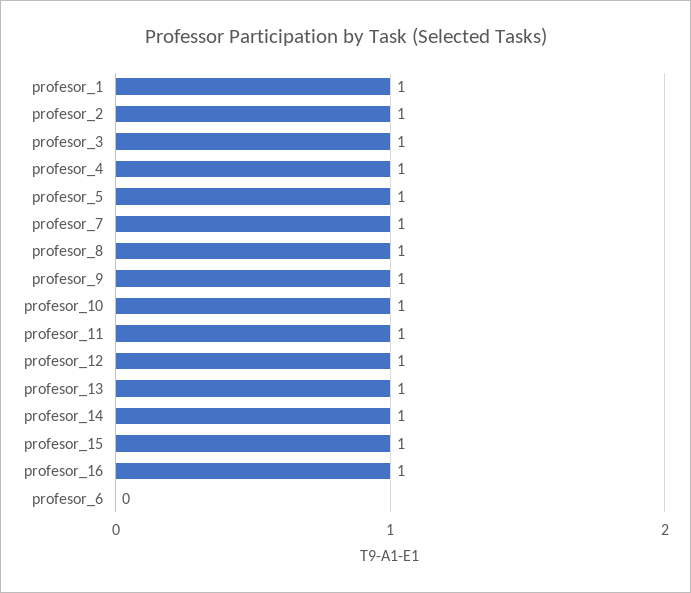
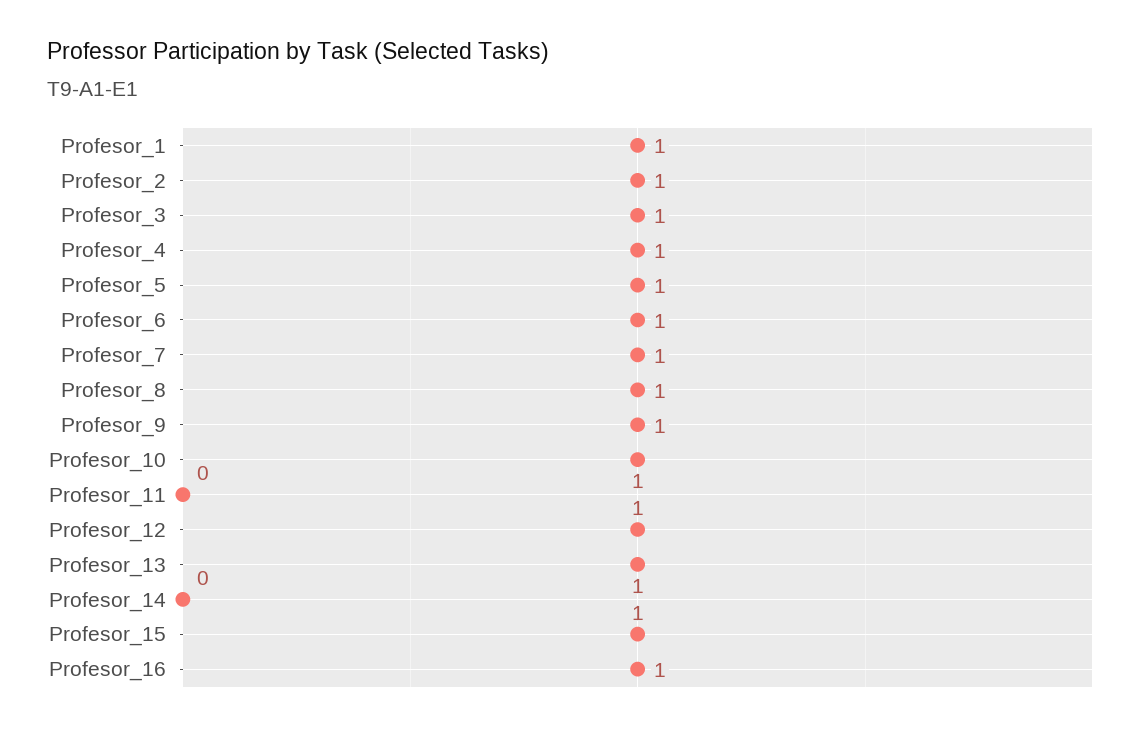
profesor_11: 1 -> 0
profesor_14: 1 -> 0
profesor_6: 0 -> 1

